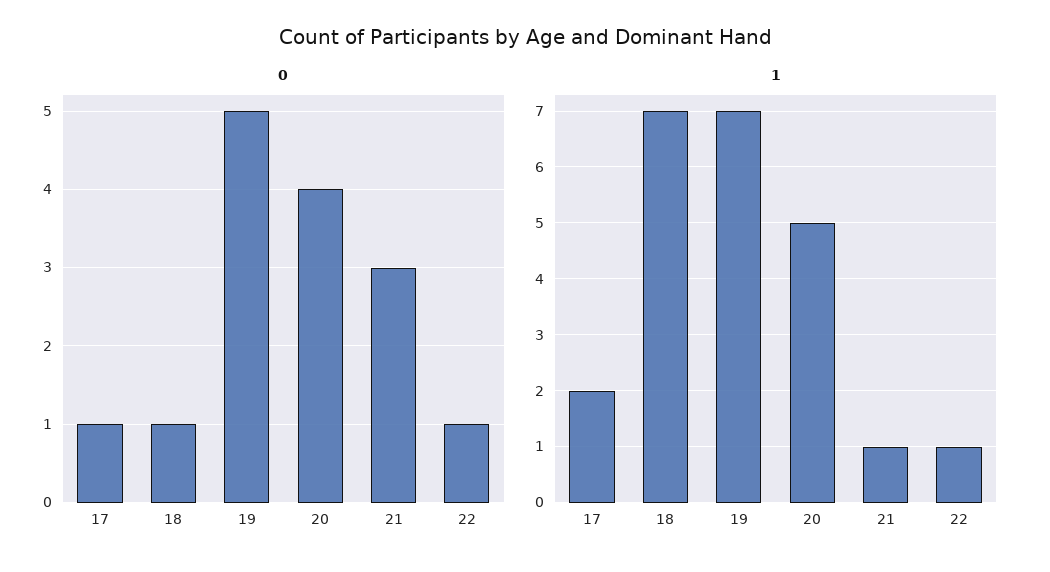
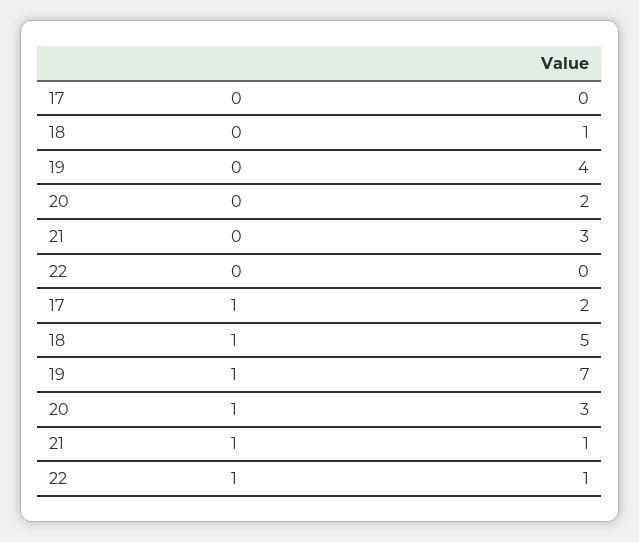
0, 17: 1 -> 0
0, 19: 5 -> 4
0, 20: 4 -> 2
0, 22: 1 -> 0
1, 18: 7 -> 5
1, 20: 5 -> 3

